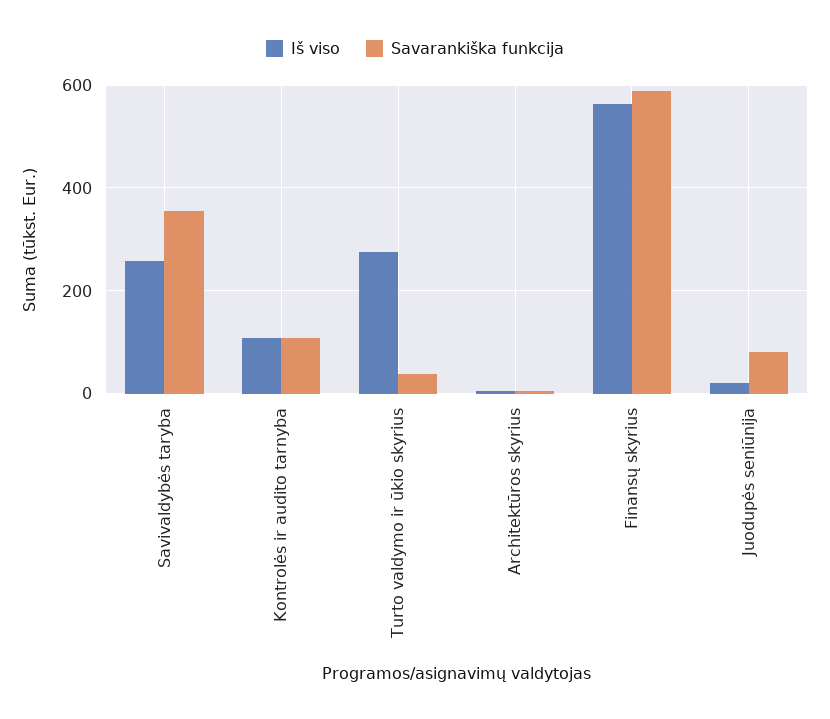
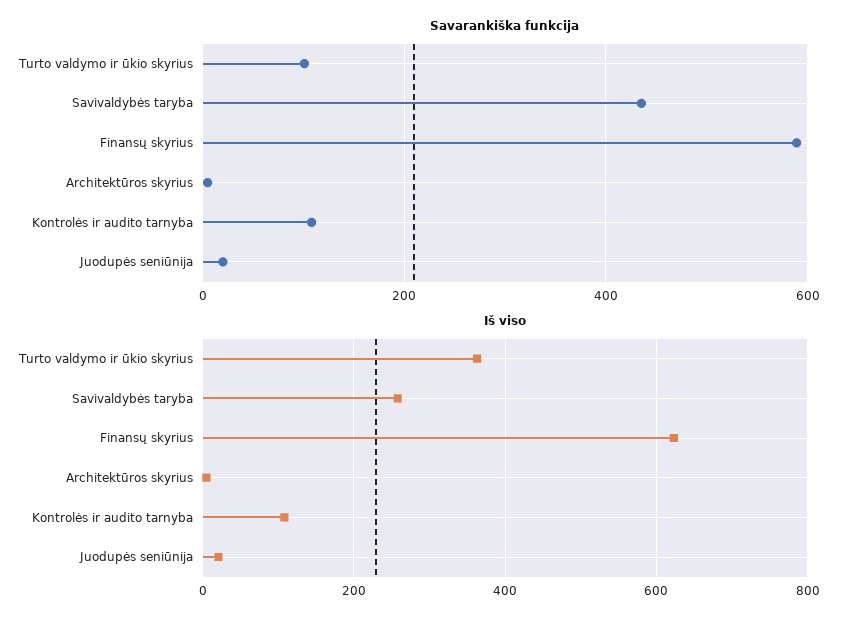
Savarankiška funkcija, Savivaldybės taryba: 360 -> 440
Iš viso, Turto valdymo ir ūkio skyrius: 280 -> 360
Savarankiška funkcija, Turto valdymo ir ūkio skyrius: 40 -> 100
Iš viso, Finansų skyrius: 560 -> 620
Savarankiška funkcija, Juodupės seniūnija: 80 -> 20

